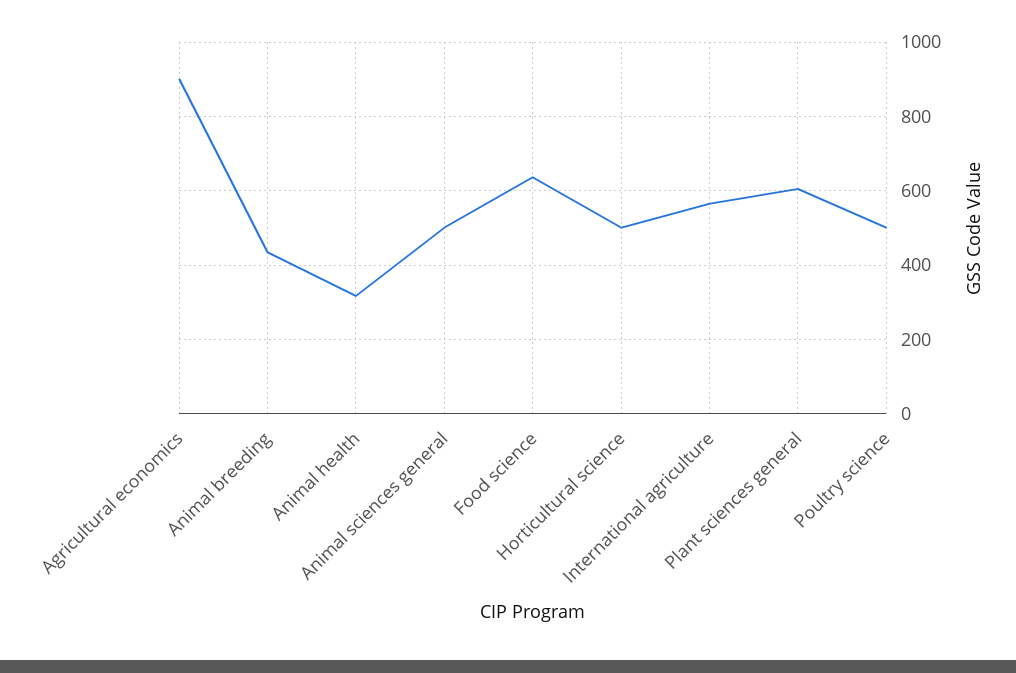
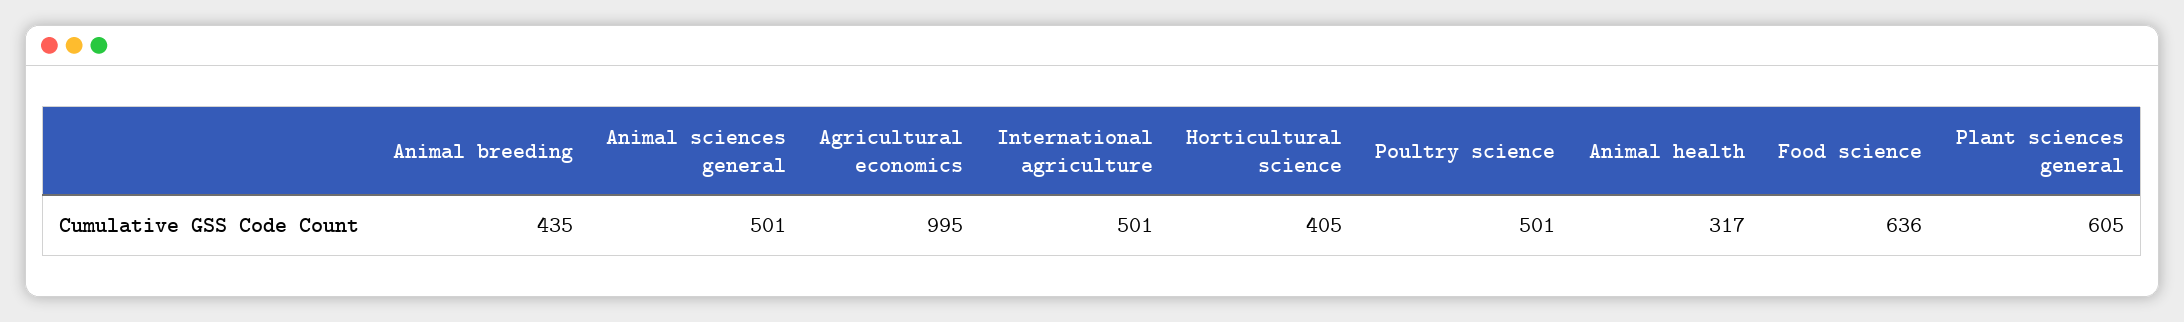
Agricultural economics: 900 -> 995
Horticultural science: 500 -> 405
International agriculture: 560 -> 501

